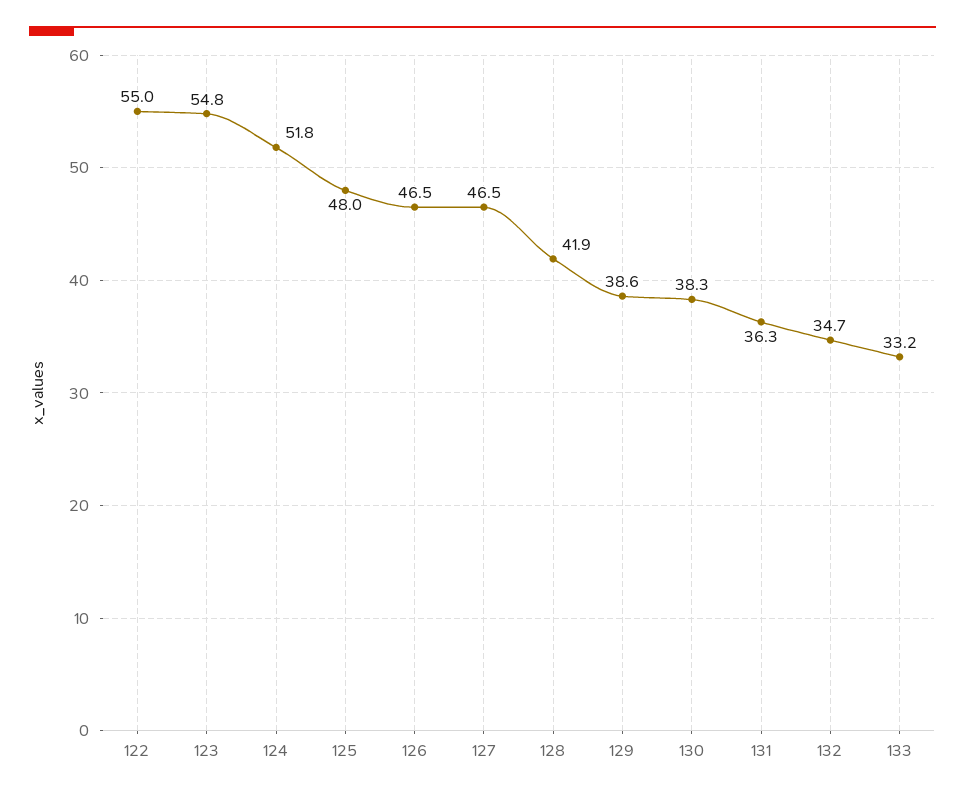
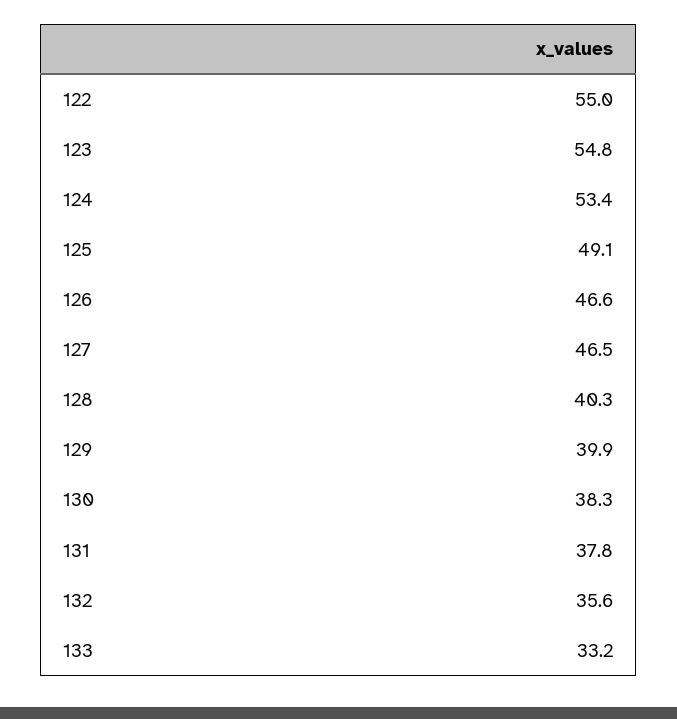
124: 51.8 -> 53.4
125: 48 -> 49.1
126: 46.5 -> 46.6
128: 41.9 -> 40.3
129: 38.6 -> 39.9
131: 36.3 -> 37.8
132: 34.7 -> 35.6

